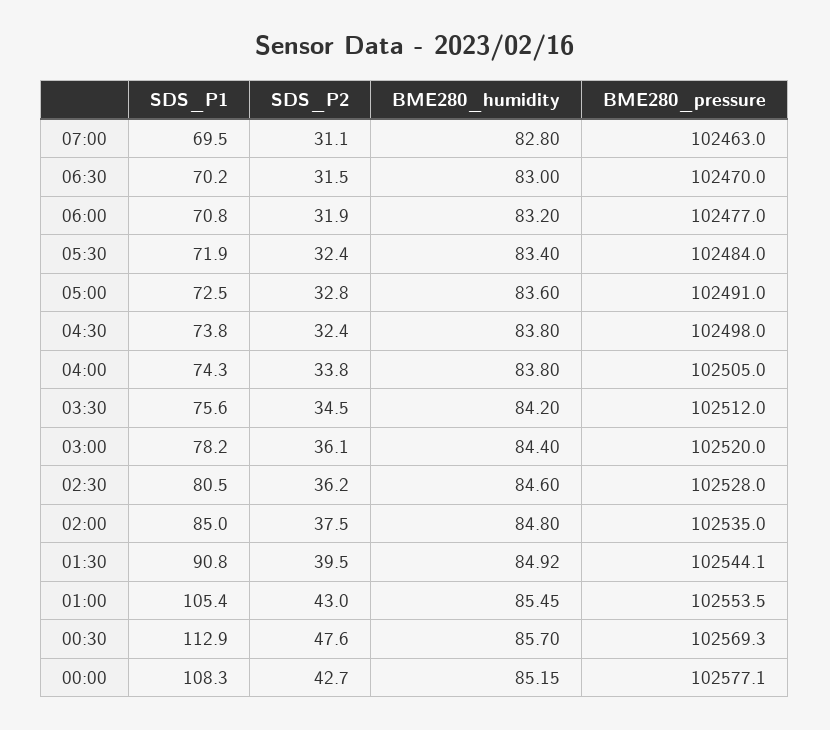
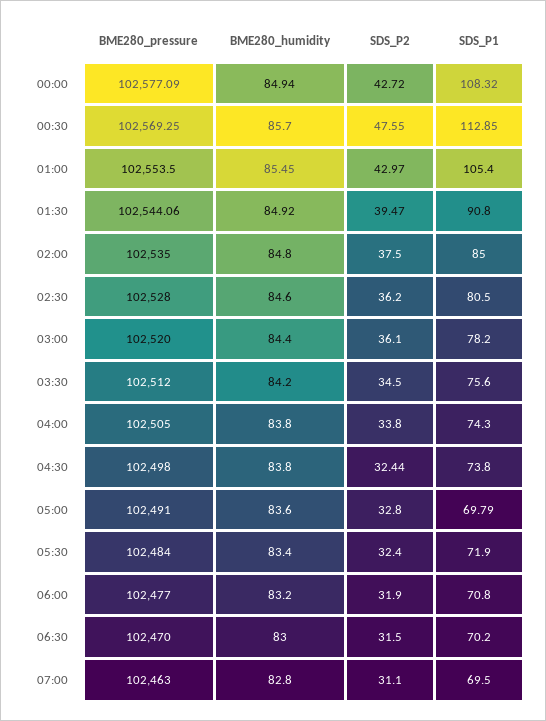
SDS_P1, 05:00: 72.5 -> 69.79
BME280_humidity, 00:00: 85.15 -> 84.94

